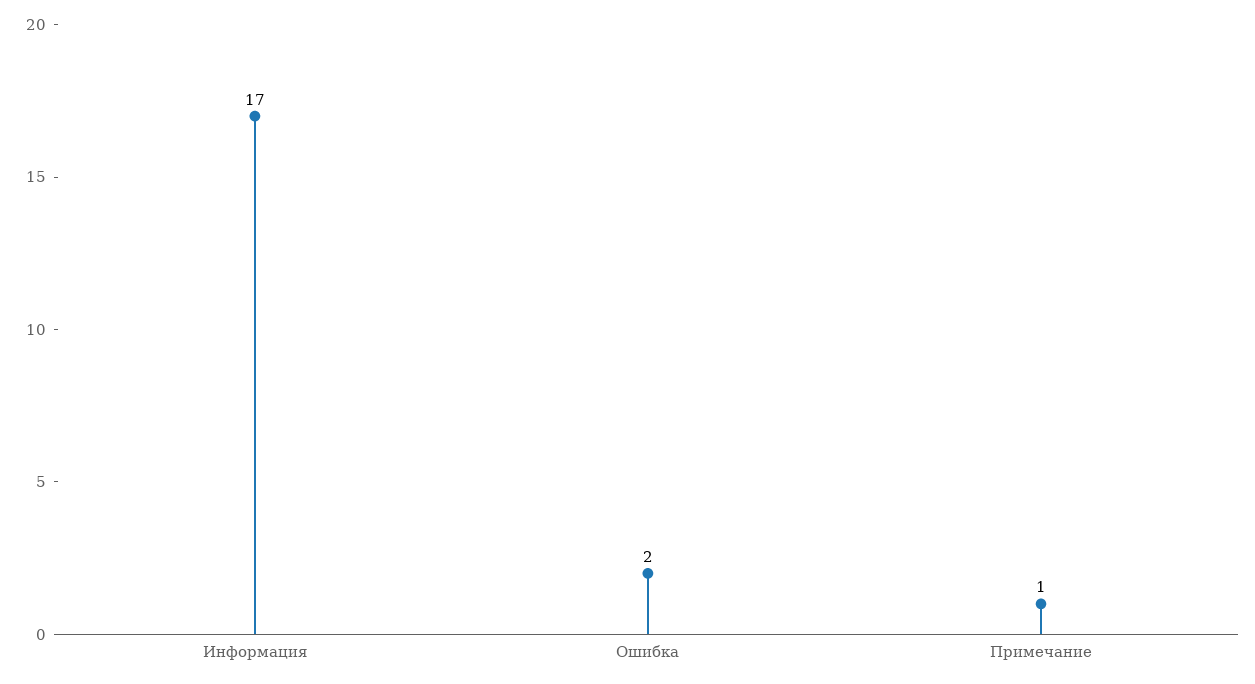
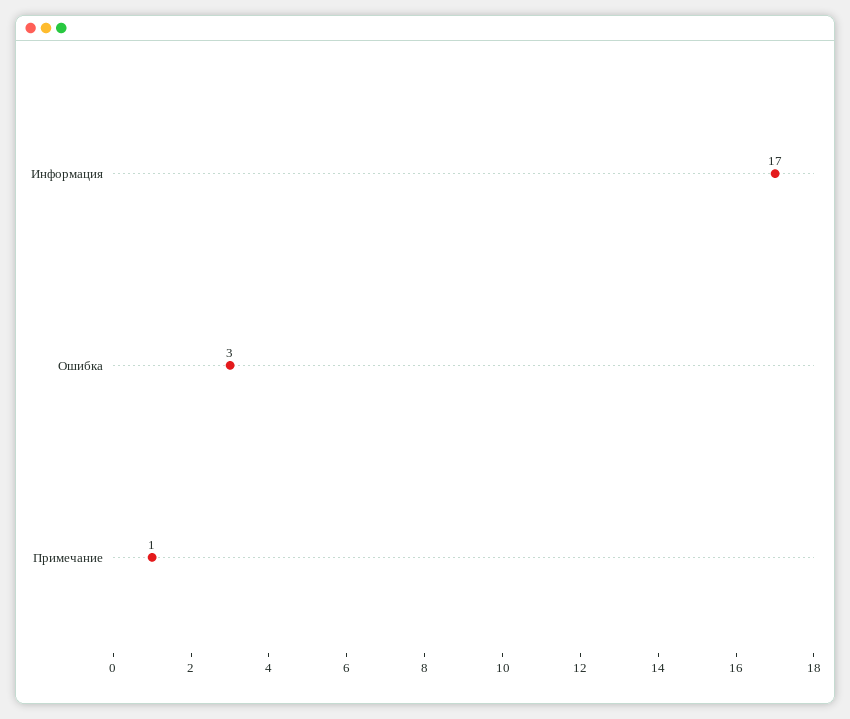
Ошибка: 2 -> 3

